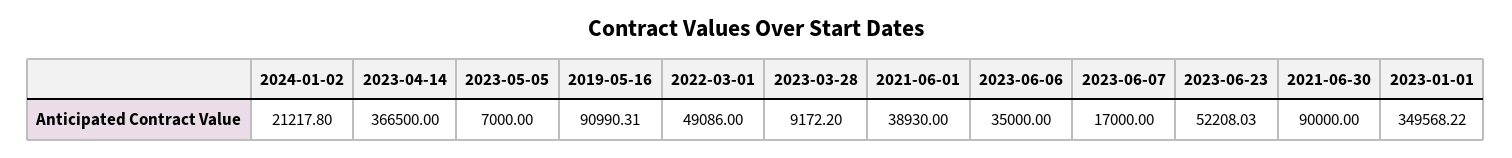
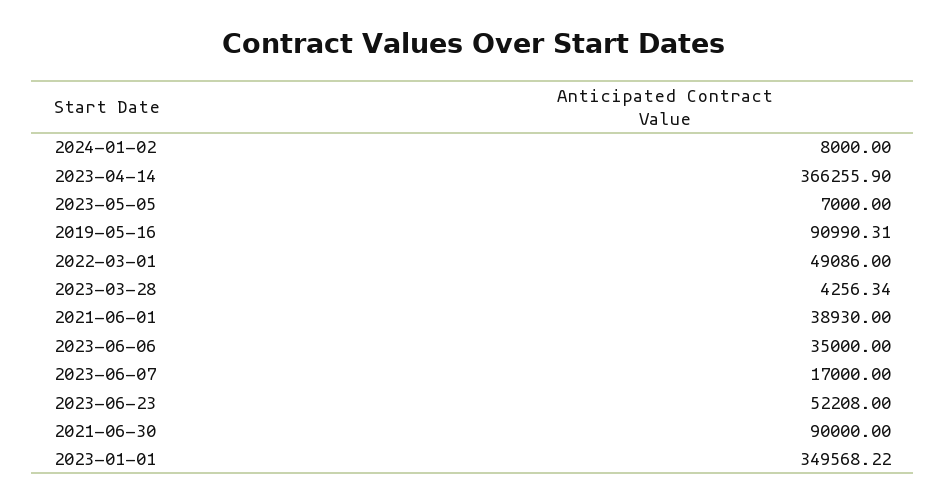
2024-01-02: 21217.8 -> 8000
2023-04-14: 366500 -> 366255.9
2023-03-28: 9172.2 -> 4256.34
2023-06-23: 52208.03 -> 52208

